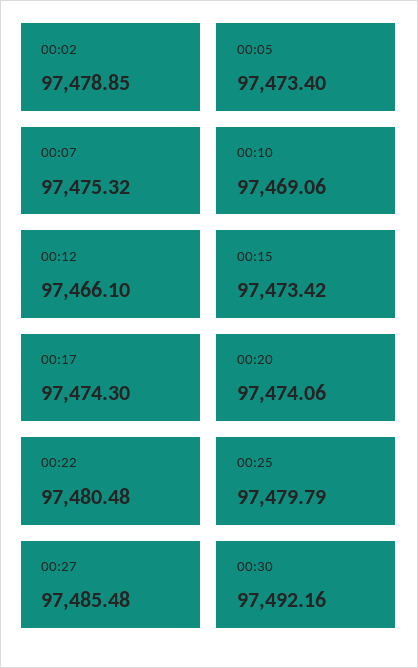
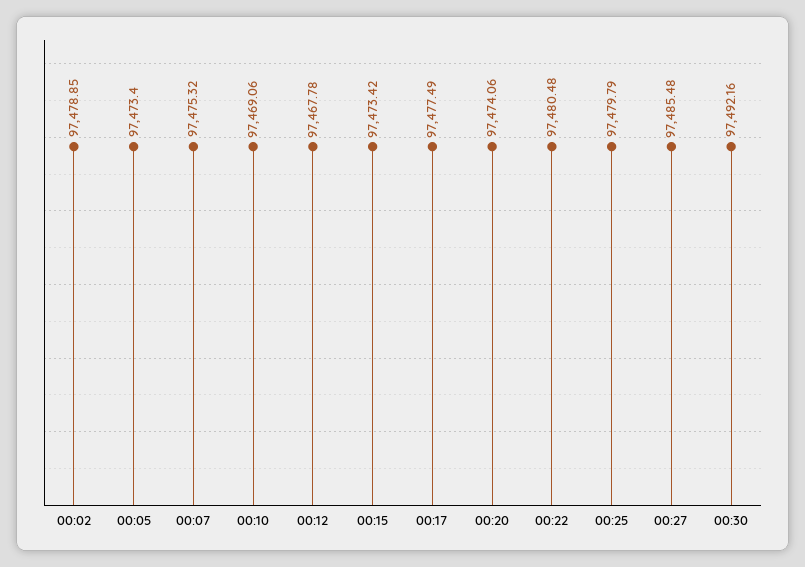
00:12: 97466.1 -> 97467.78
00:17: 97474.3 -> 97477.49

